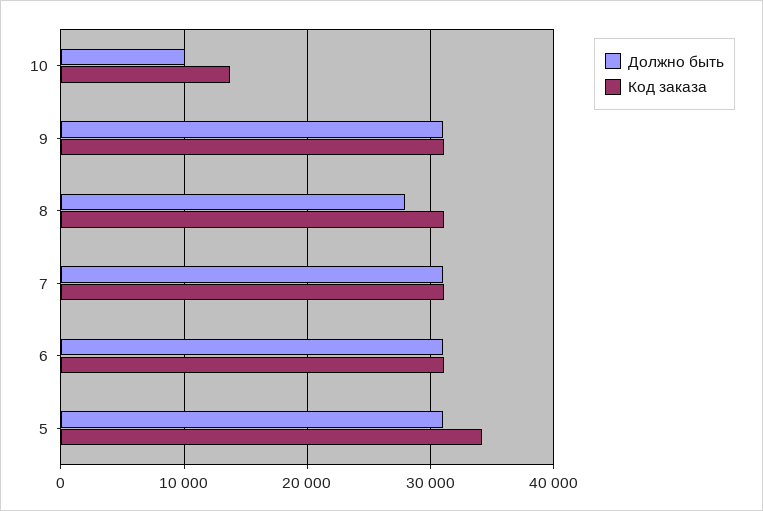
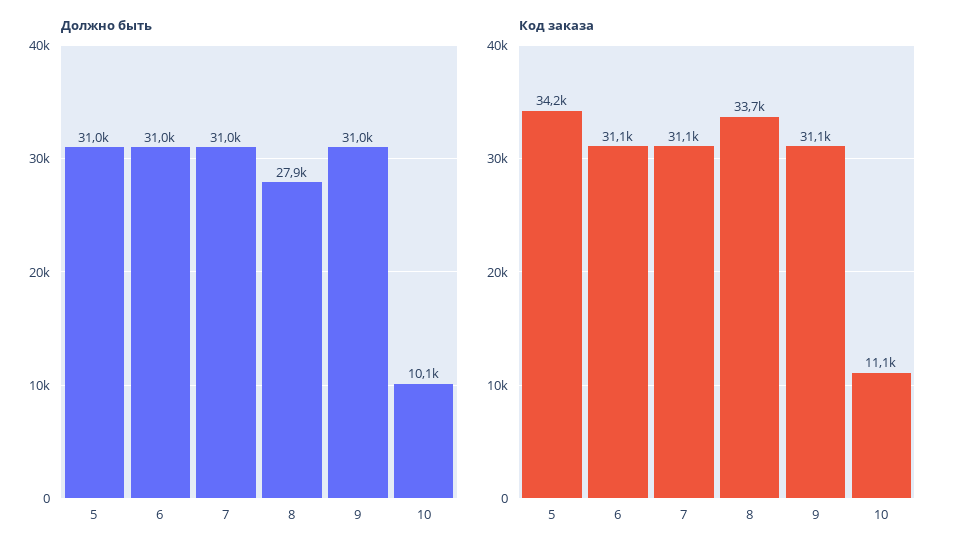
Код заказа, 10: 14000 -> 11100
Код заказа, 8: 31000 -> 33700

